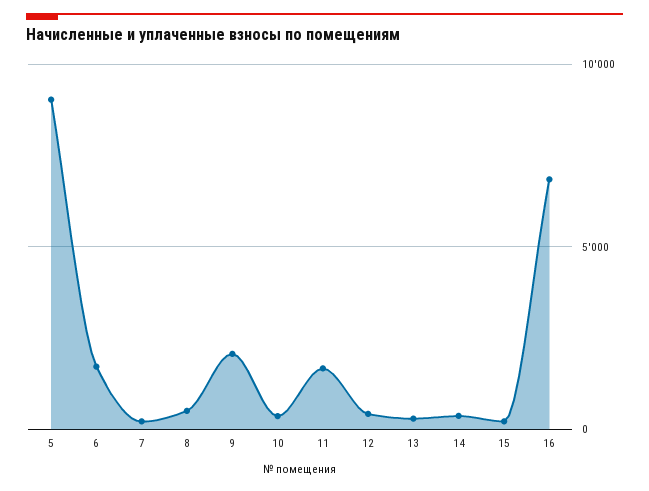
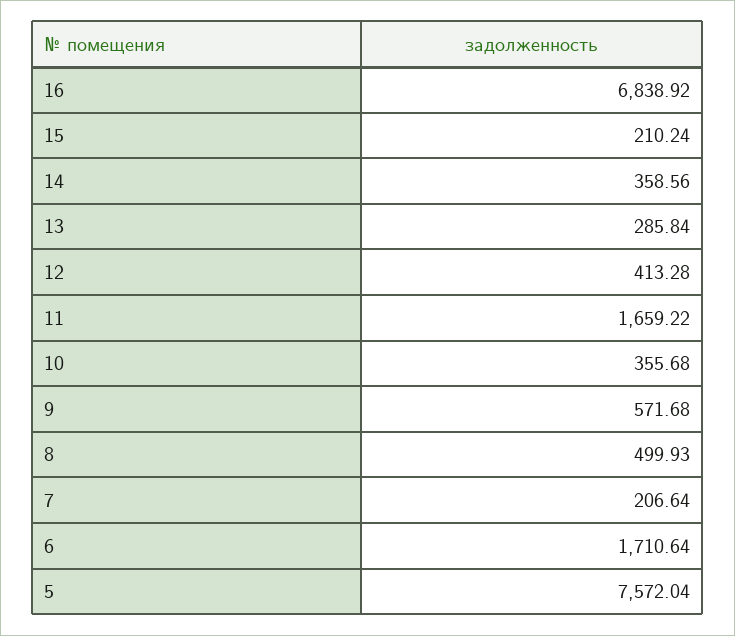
5: 9000 -> 7572.04
9: 2000 -> 571.68

